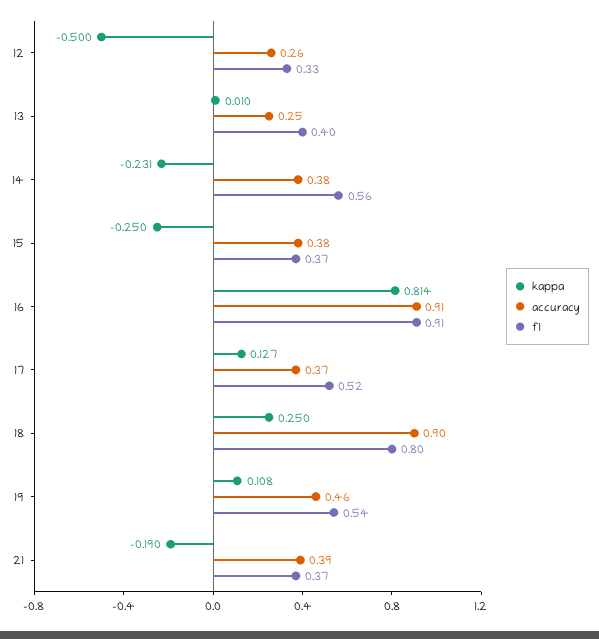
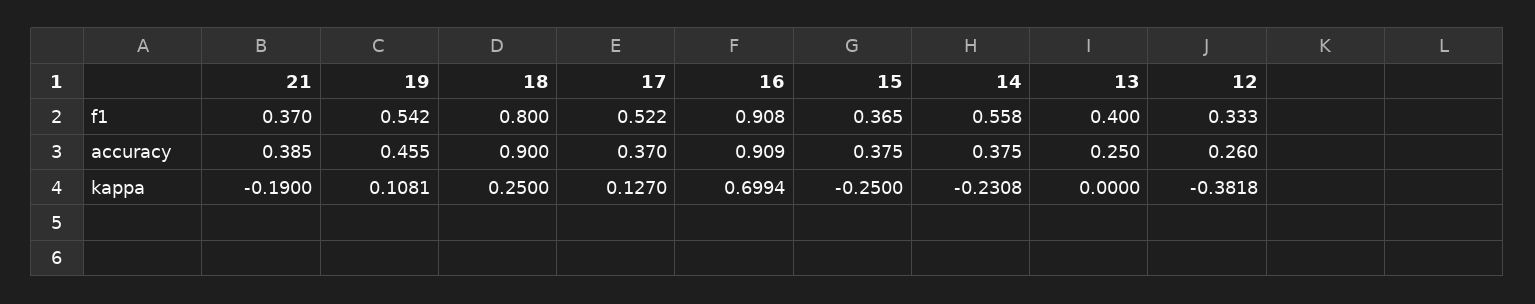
kappa, 12: -0.5 -> -0.3818
kappa, 13: 0.01 -> 0
kappa, 16: 0.814 -> 0.6994

